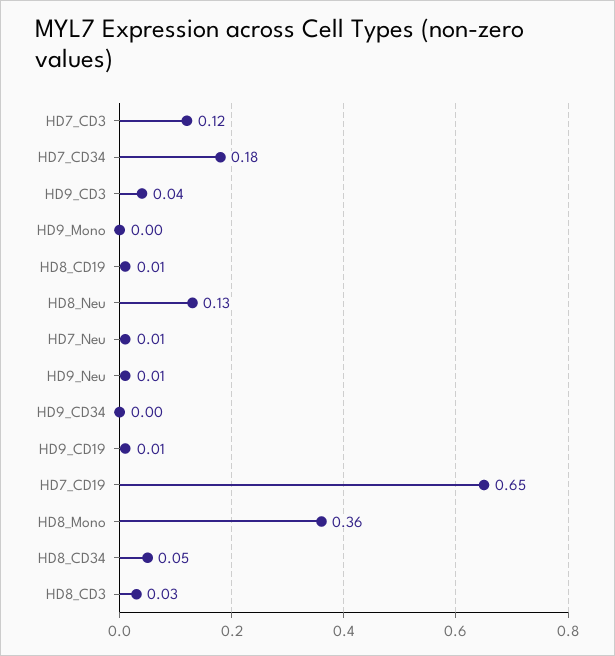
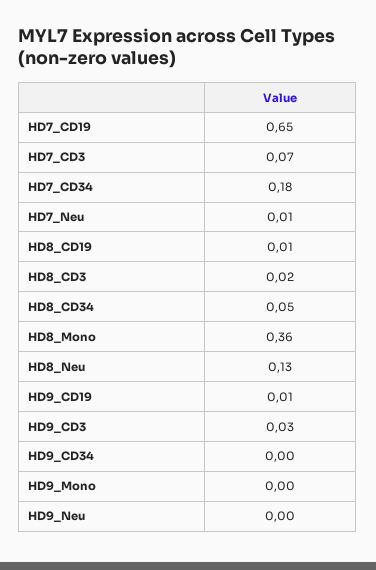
HD7_CD3: 0.12 -> 0.07
HD9_CD3: 0.04 -> 0.03
HD9_Neu: 0.01 -> 0
HD8_CD3: 0.03 -> 0.02

